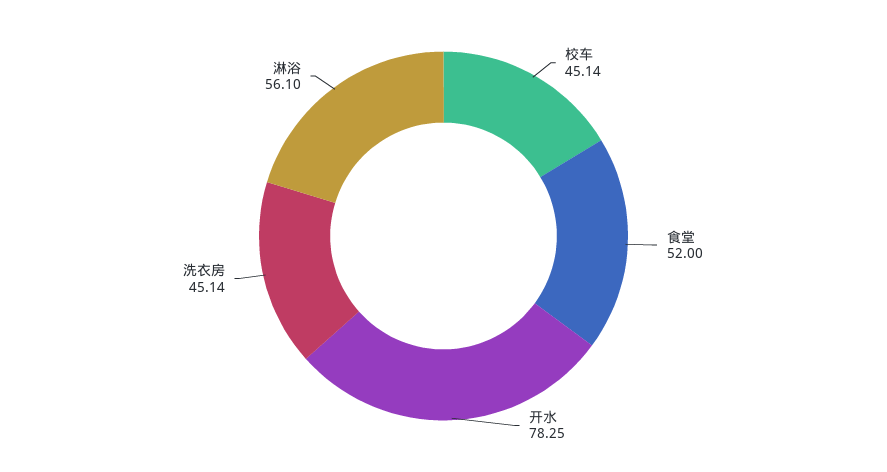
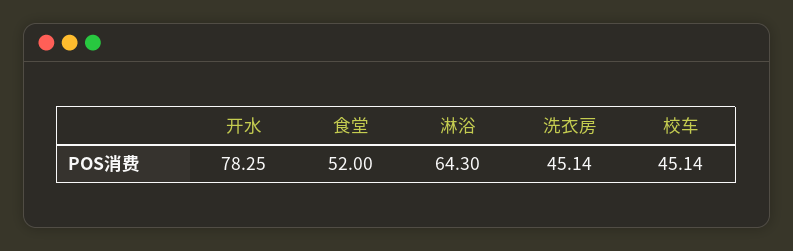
淋浴: 56.1 -> 64.3

